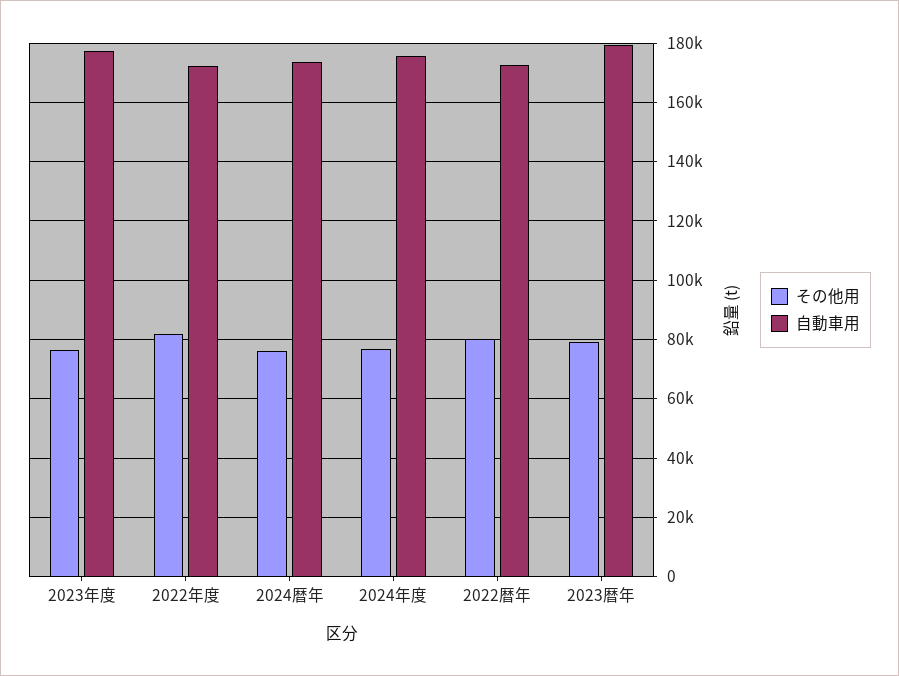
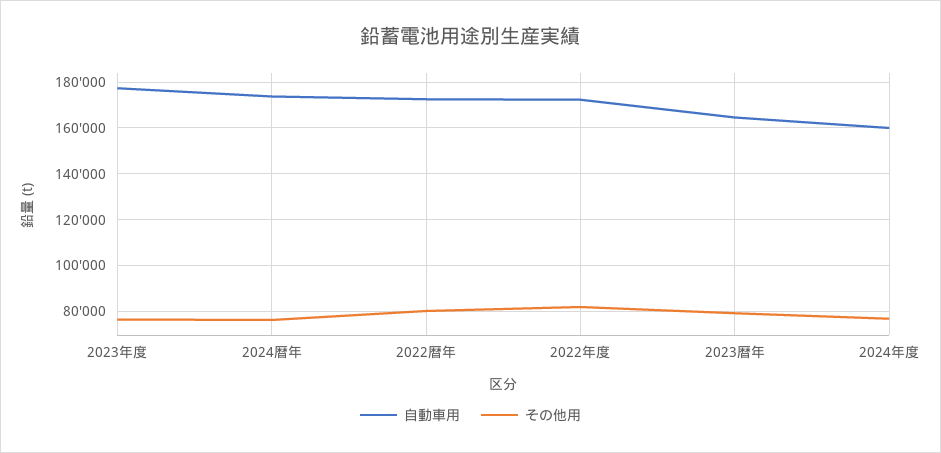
自動車用, 2024年度: 175000 -> 160000
自動車用, 2023暦年: 180000 -> 165000

